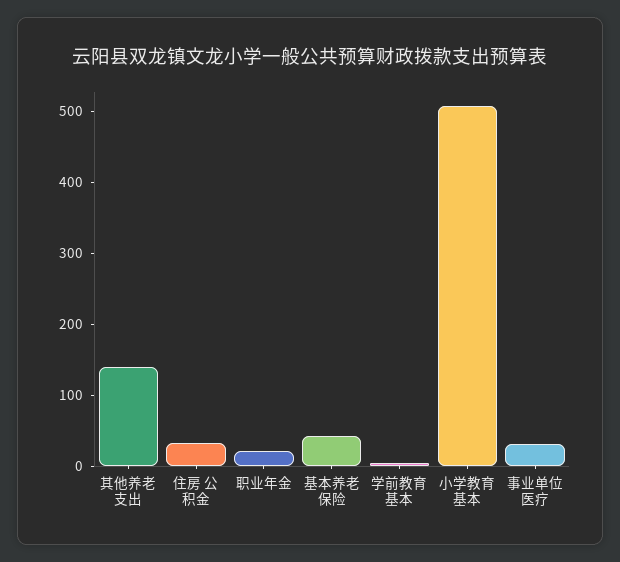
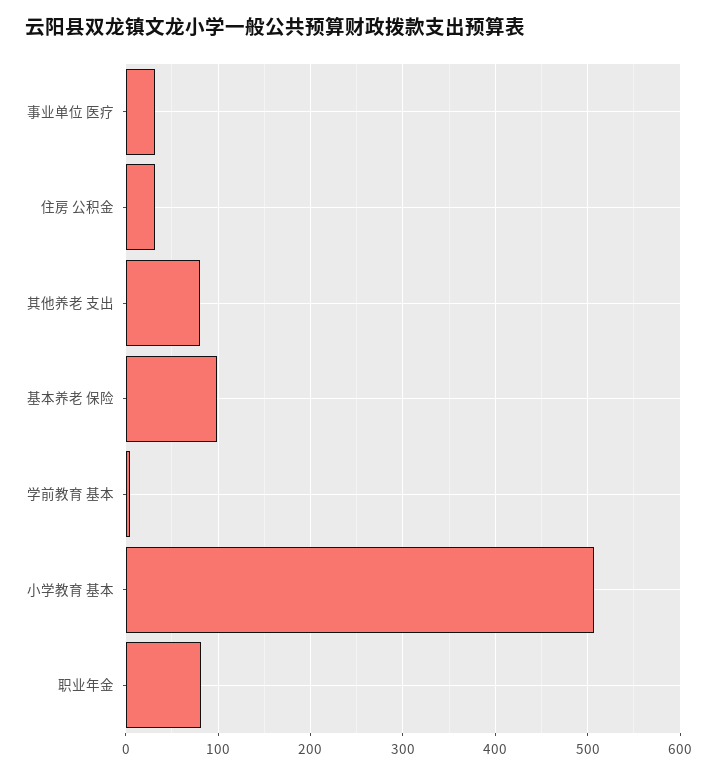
其他养老 支出: 140 -> 80
职业年金: 20 -> 80
基本养老 保险: 40 -> 100

